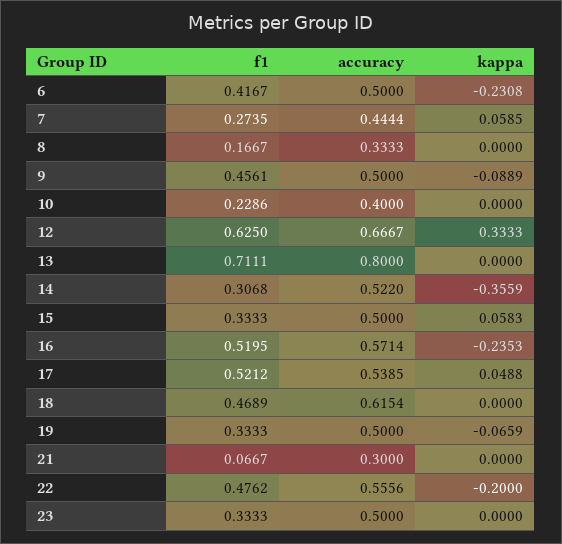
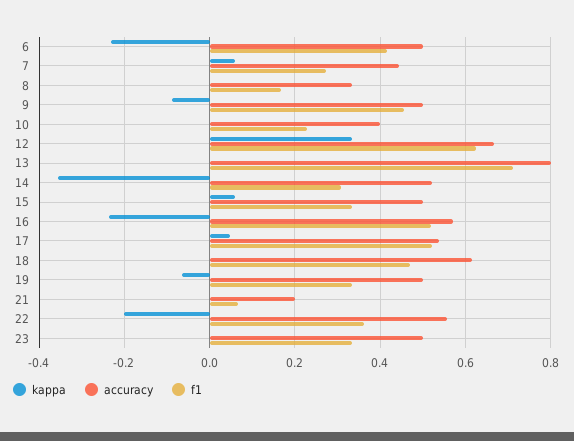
accuracy, 21: 0.3 -> 0.2
f1, 22: 0.4762 -> 0.36

